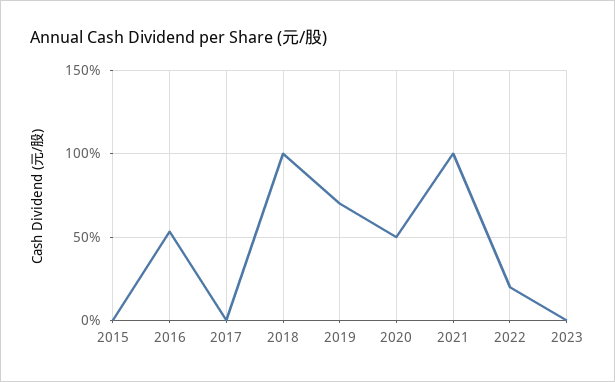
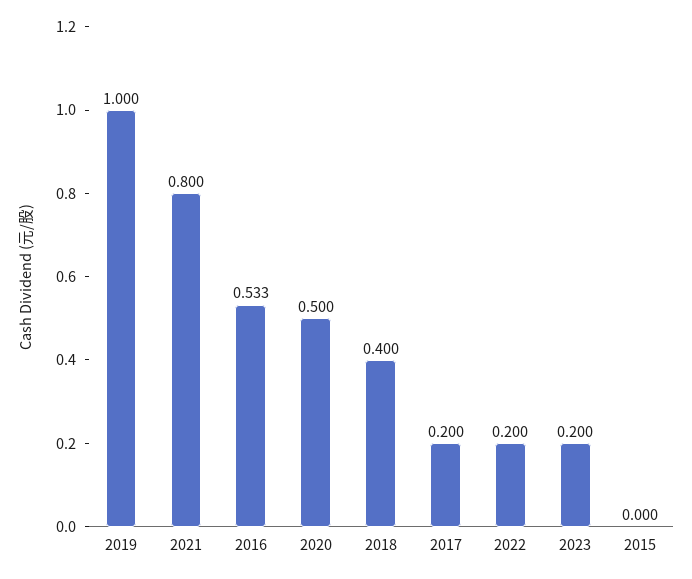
2017: 0 -> 0.2
2018: 1 -> 0.4
2019: 0.7 -> 1
2021: 1 -> 0.8
2023: 0 -> 0.2

